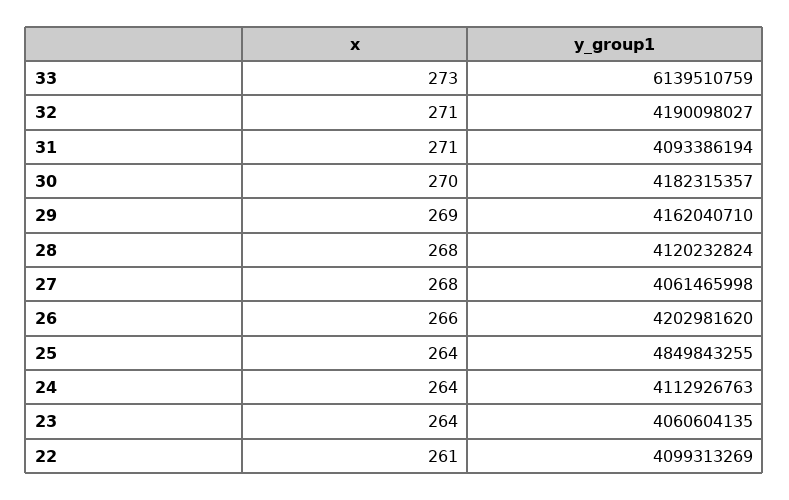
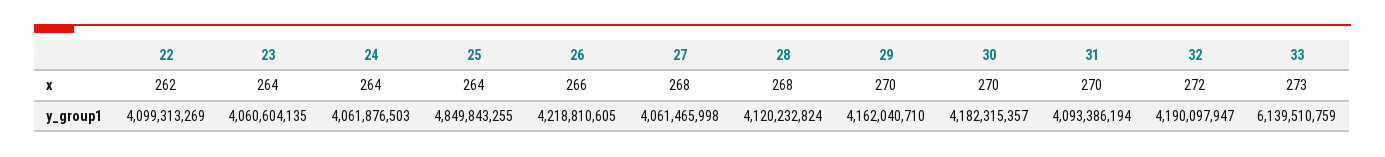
x, 32: 271 -> 272
y_group1, 32: 4190098027 -> 4190097947
x, 31: 271 -> 270
x, 29: 269 -> 270
y_group1, 26: 4202981620 -> 4218810605
y_group1, 24: 4112926763 -> 4061876503
x, 22: 261 -> 262

